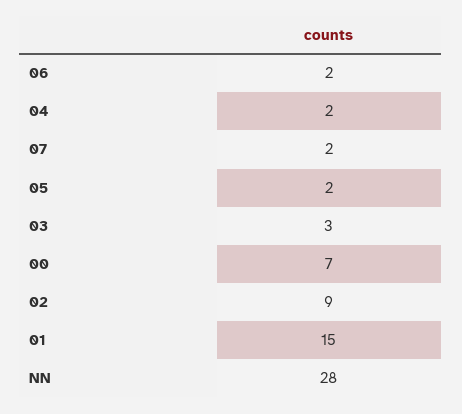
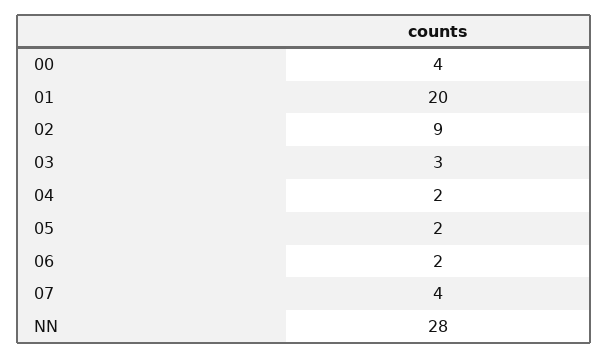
07: 2 -> 4
00: 7 -> 4
01: 15 -> 20

